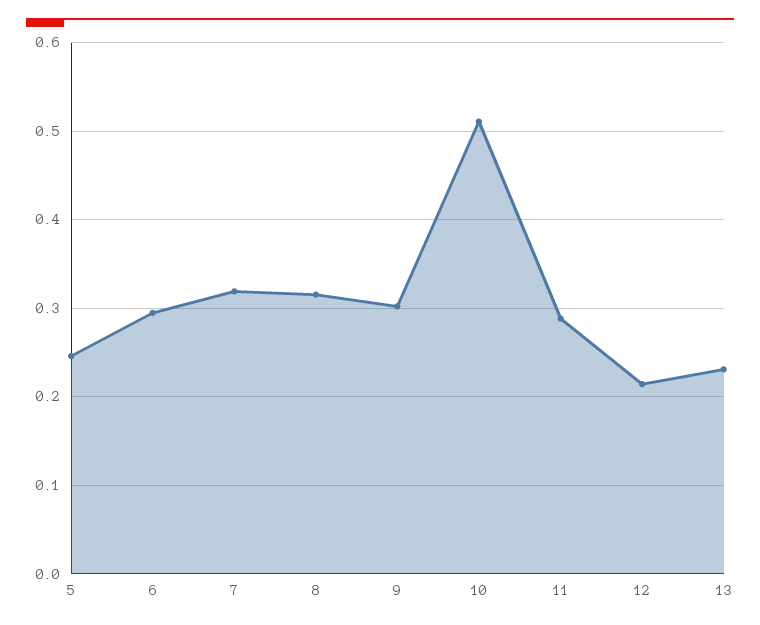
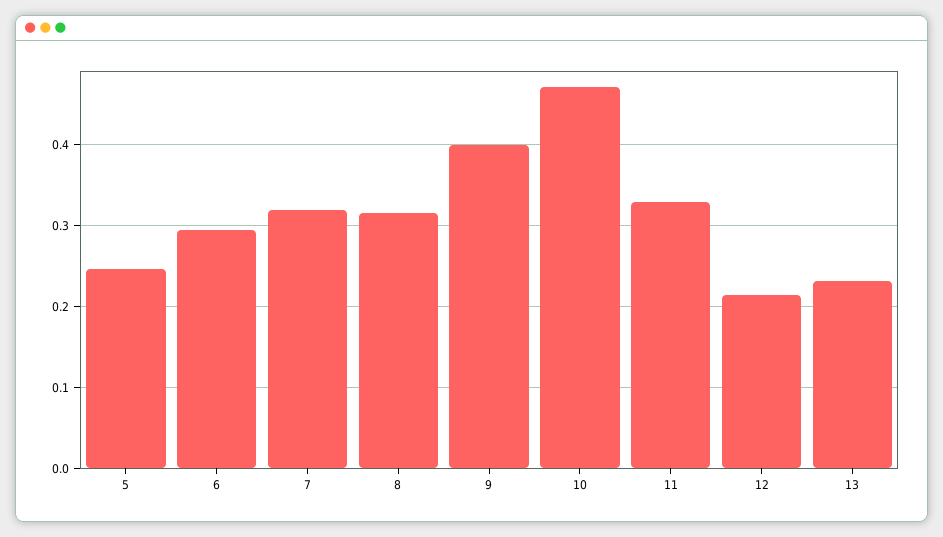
9: 0.3 -> 0.4
10: 0.51 -> 0.47
11: 0.29 -> 0.33

